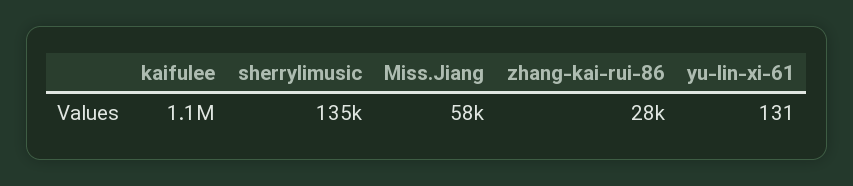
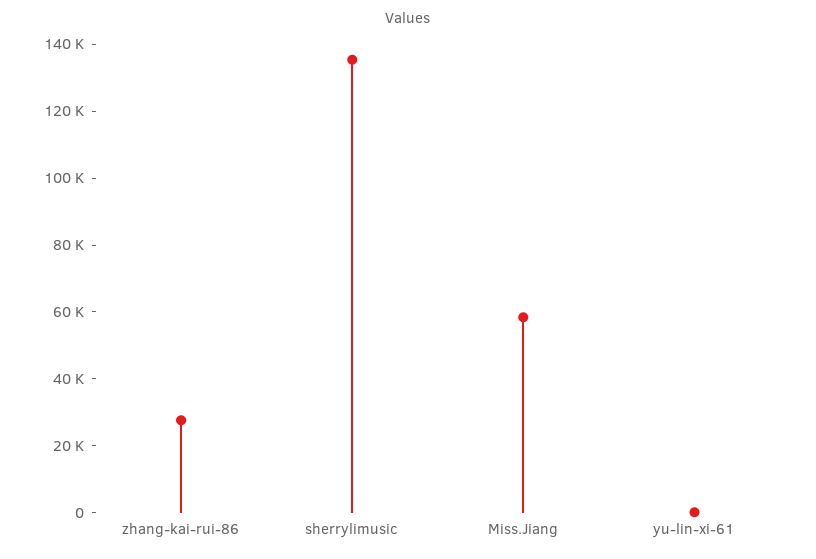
kaifulee: 1100000 -> none

